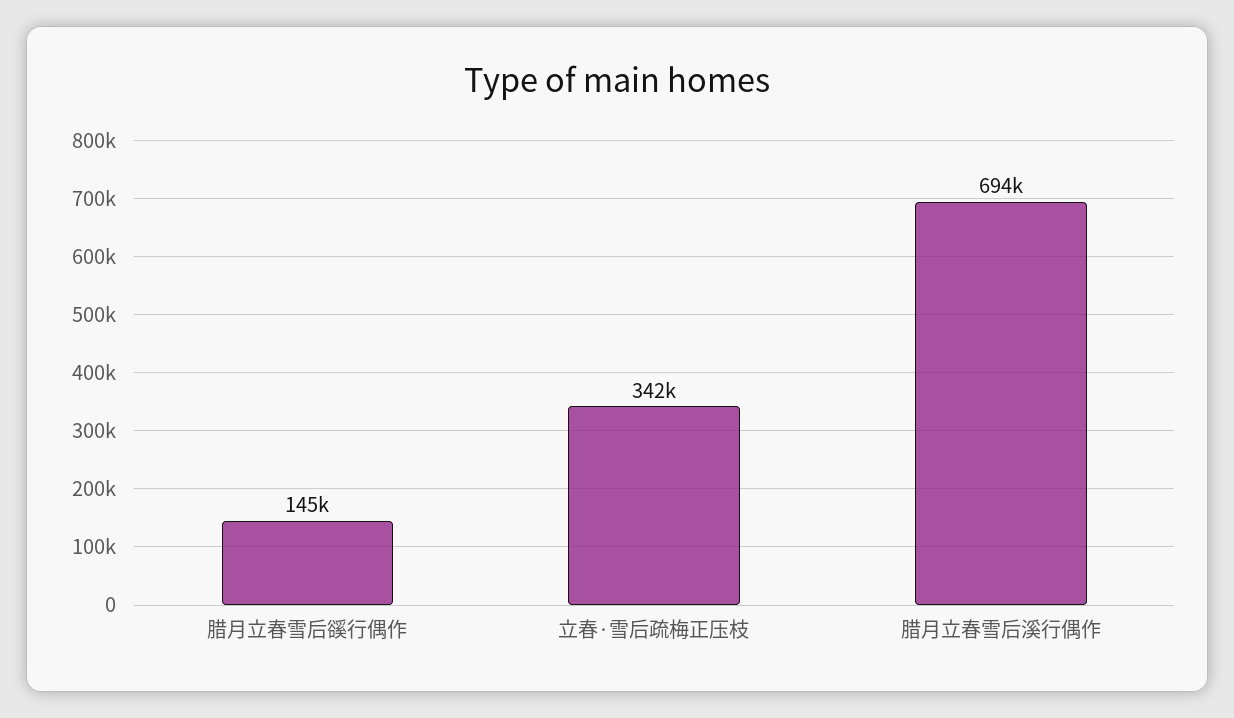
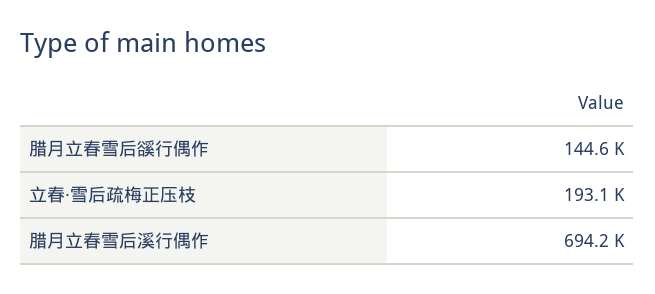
立春·雪后疏梅正压枝: 342000 -> 193100

